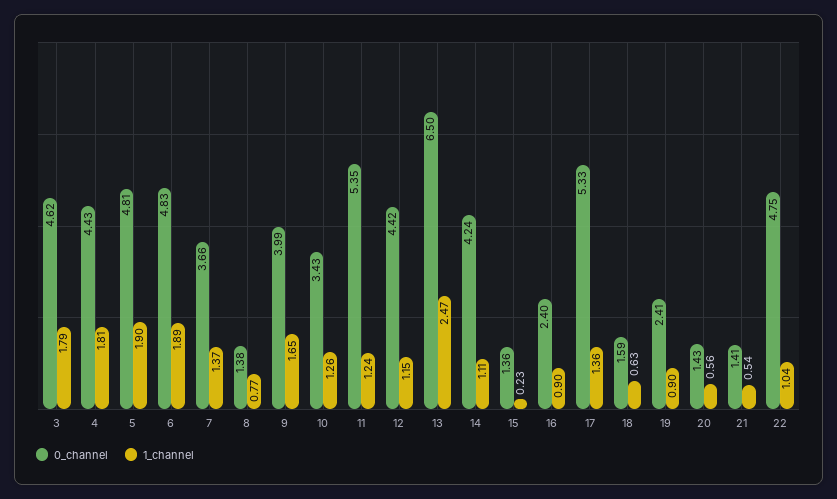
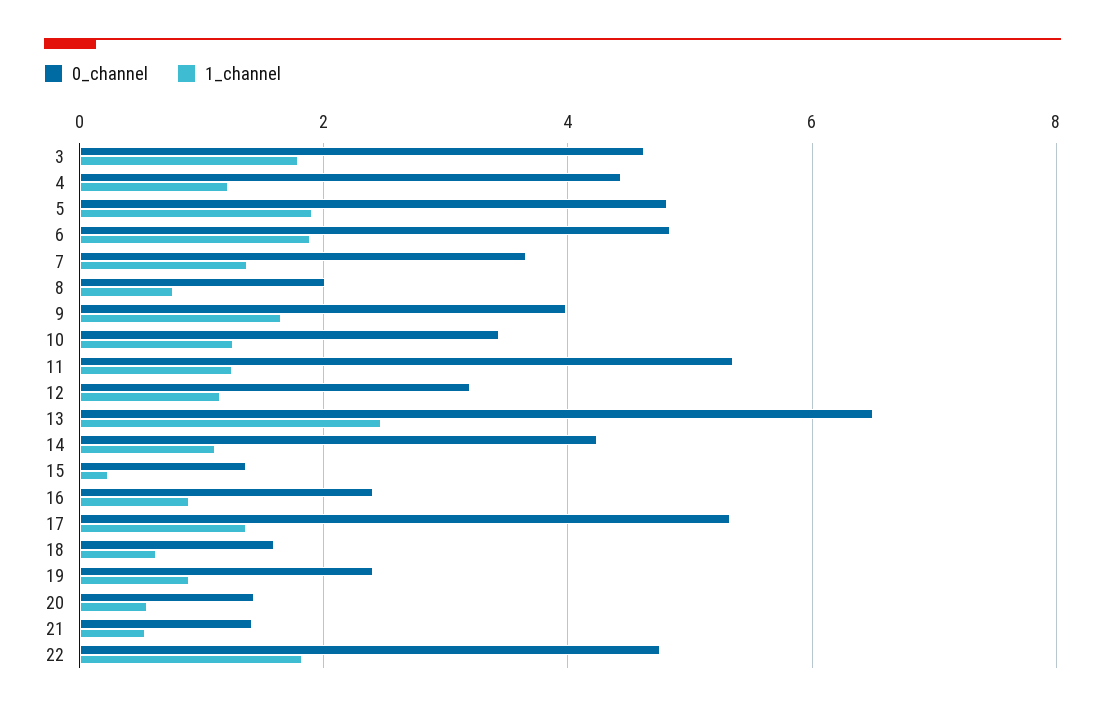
1_channel, 4: 1.81 -> 1.2
0_channel, 8: 1.38 -> 2
0_channel, 12: 4.42 -> 3.2
1_channel, 22: 1.04 -> 1.8

